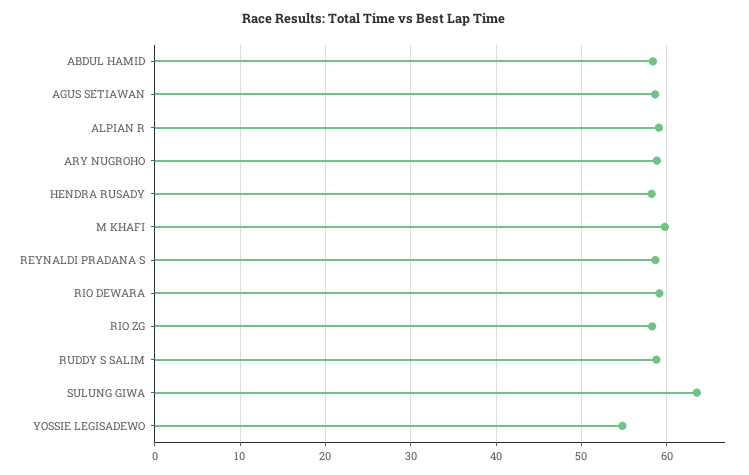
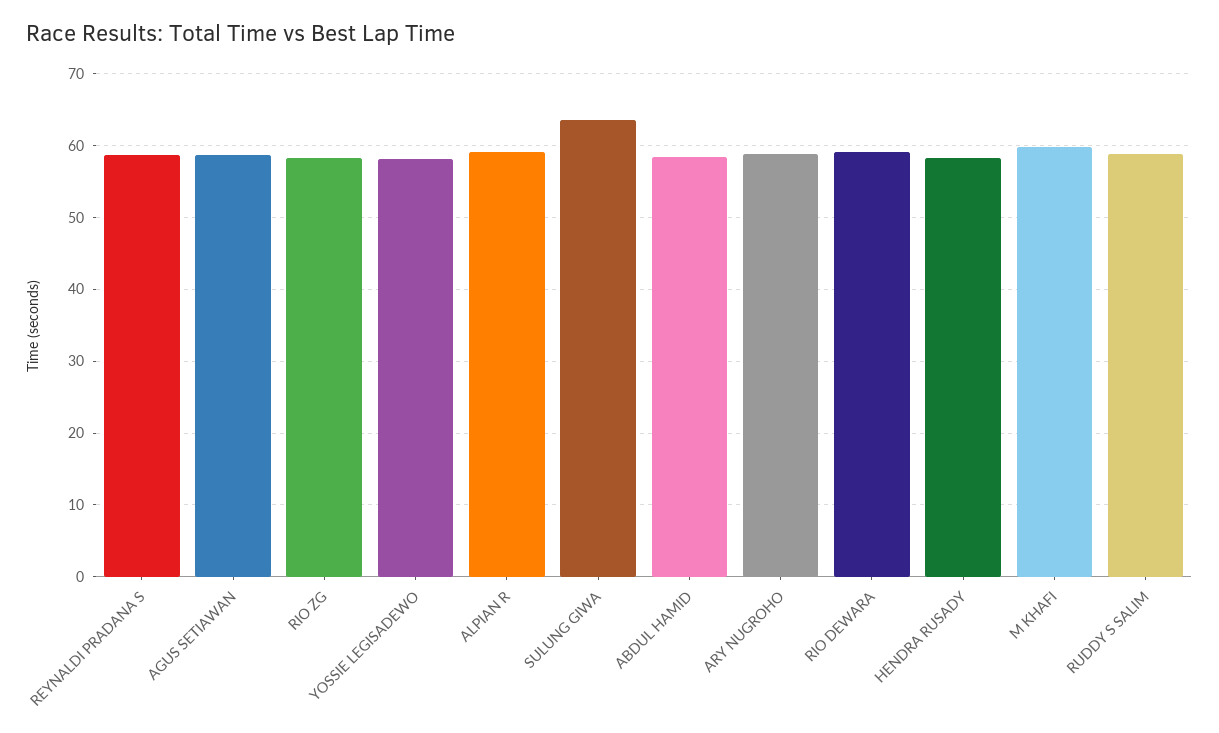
YOSSIE LEGISADEWO: 55 -> 58

